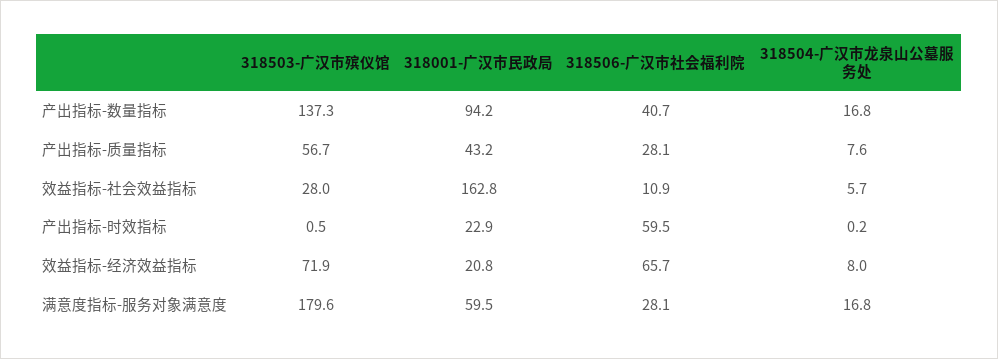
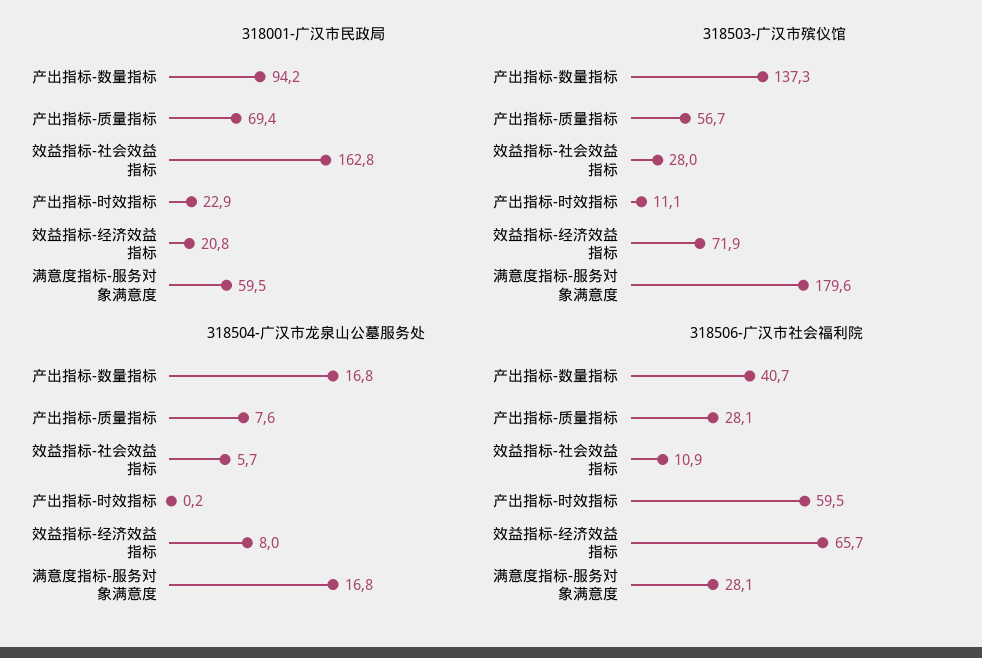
318001-广汉市民政局, 产出指标-质量指标: 43.2 -> 69.4
318503-广汉市殡仪馆, 产出指标-时效指标: 0.5 -> 11.1

